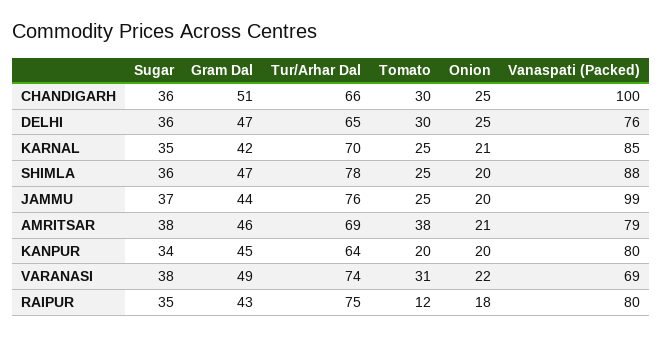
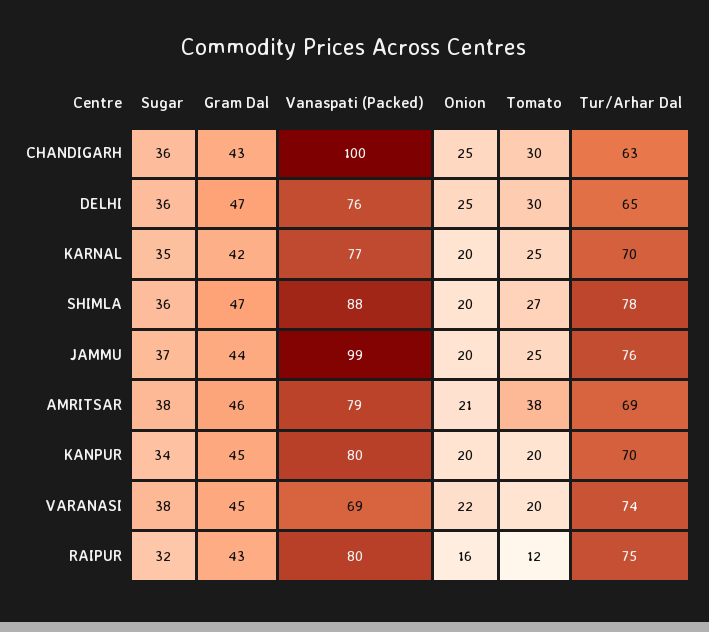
Gram Dal, CHANDIGARH: 51 -> 43
Tur/Arhar Dal, CHANDIGARH: 66 -> 63
Onion, KARNAL: 21 -> 20
Vanaspati (Packed), KARNAL: 85 -> 77
Tomato, SHIMLA: 25 -> 27
Tur/Arhar Dal, KANPUR: 64 -> 70
Gram Dal, VARANASI: 49 -> 45
Tomato, VARANASI: 31 -> 20
Sugar, RAIPUR: 35 -> 32
Onion, RAIPUR: 18 -> 16

